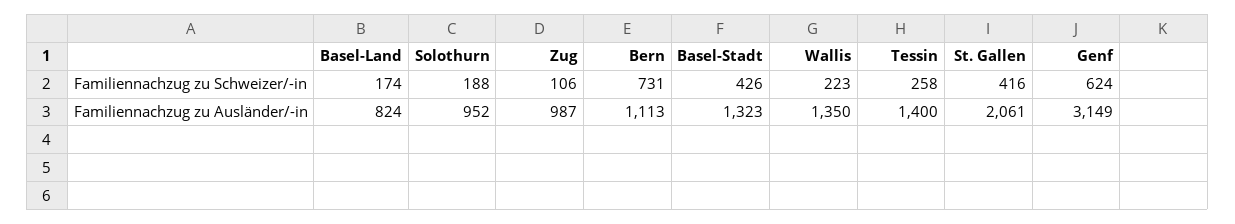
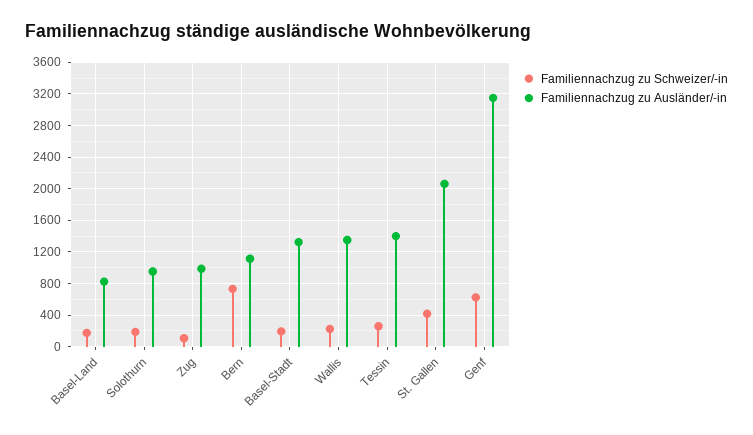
Familiennachzug zu Schweizer/-in, Basel-Stadt: 426 -> 200

